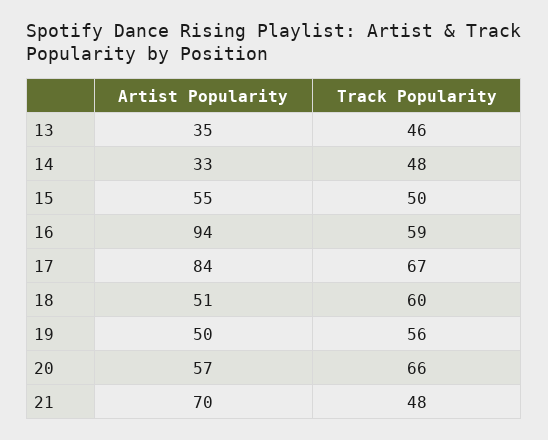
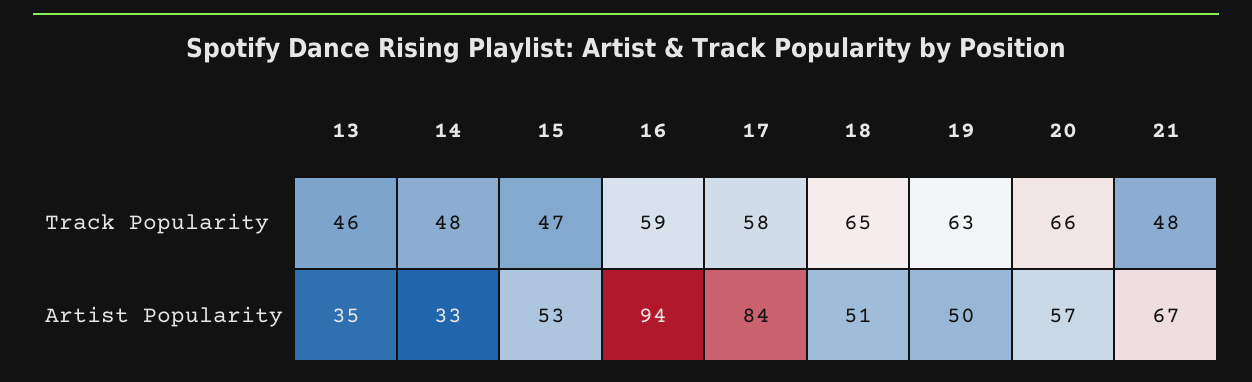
Artist Popularity, 15: 55 -> 53
Track Popularity, 15: 50 -> 47
Track Popularity, 17: 67 -> 58
Track Popularity, 18: 60 -> 65
Track Popularity, 19: 56 -> 63
Artist Popularity, 21: 70 -> 67

